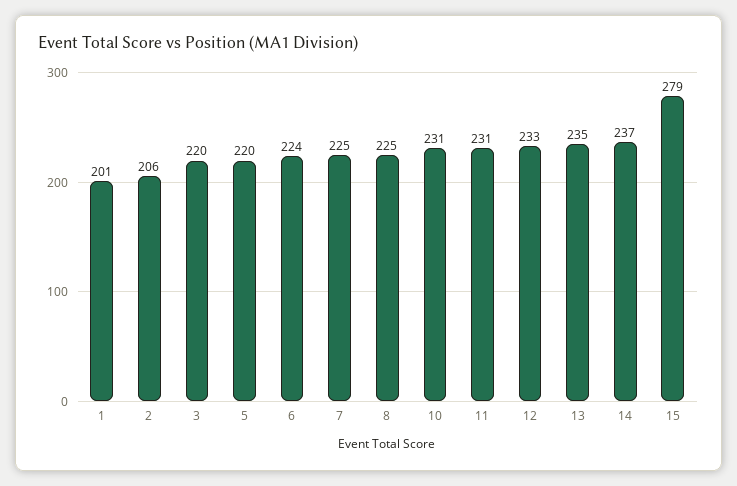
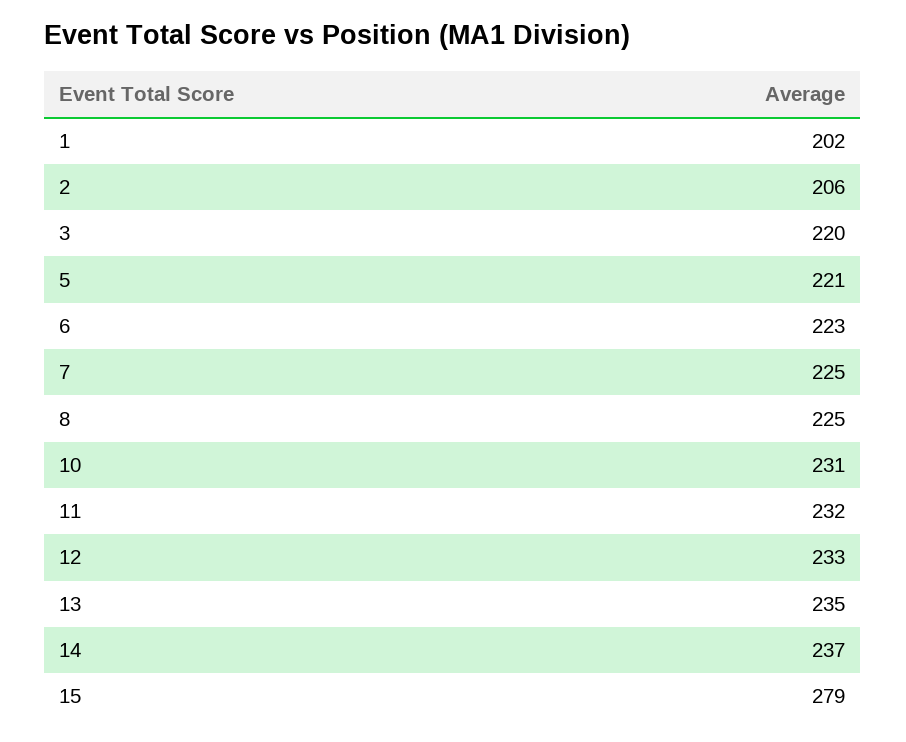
1: 201 -> 202
5: 220 -> 221
6: 224 -> 223
11: 231 -> 232

